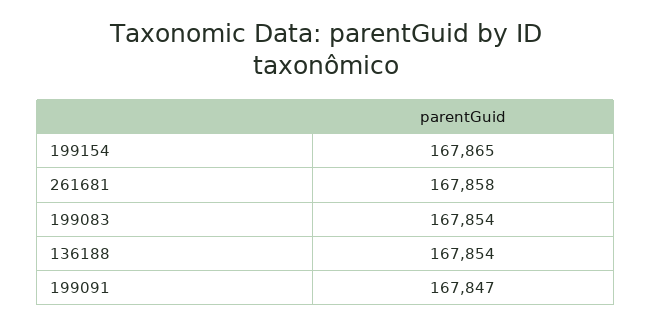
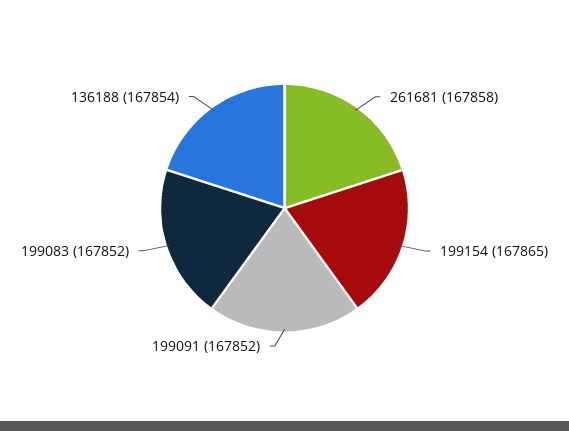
199083: 167854 -> 167852
199091: 167847 -> 167852

